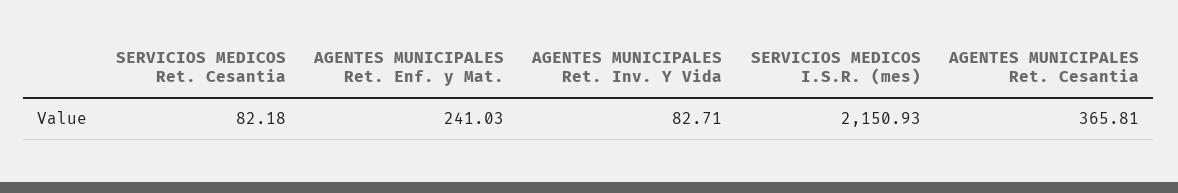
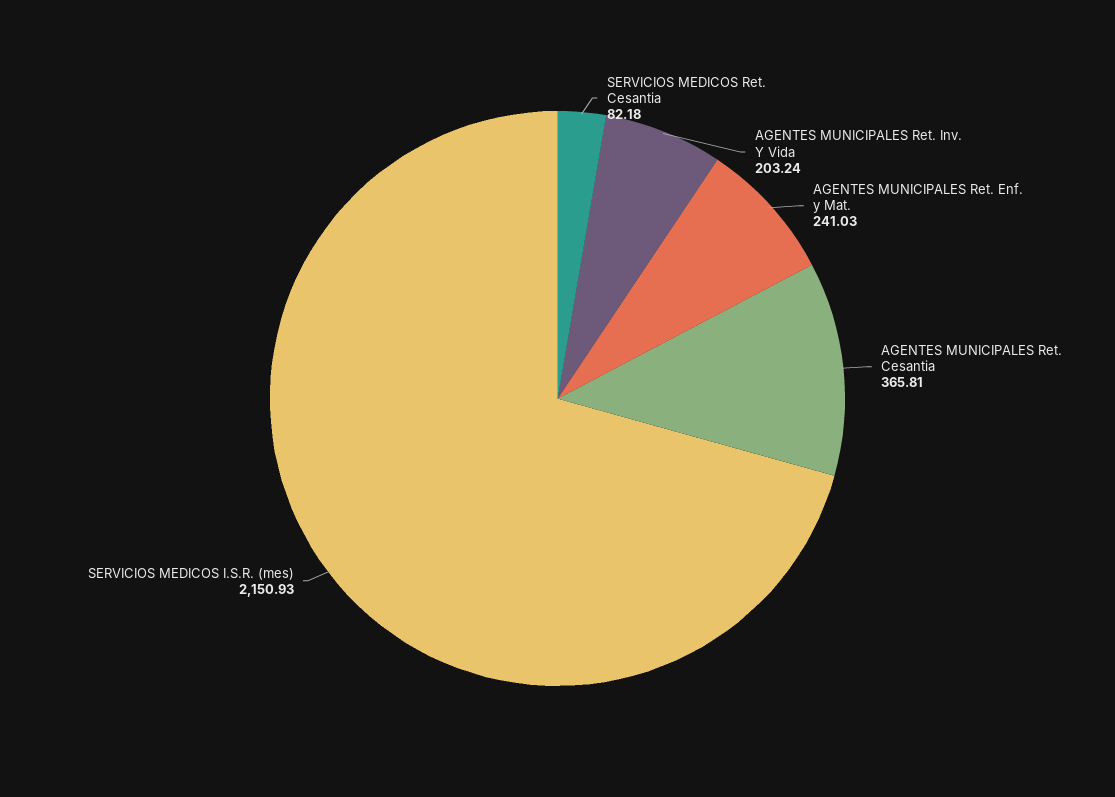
AGENTES MUNICIPALES Ret. Inv. Y Vida: 82.71 -> 203.24

